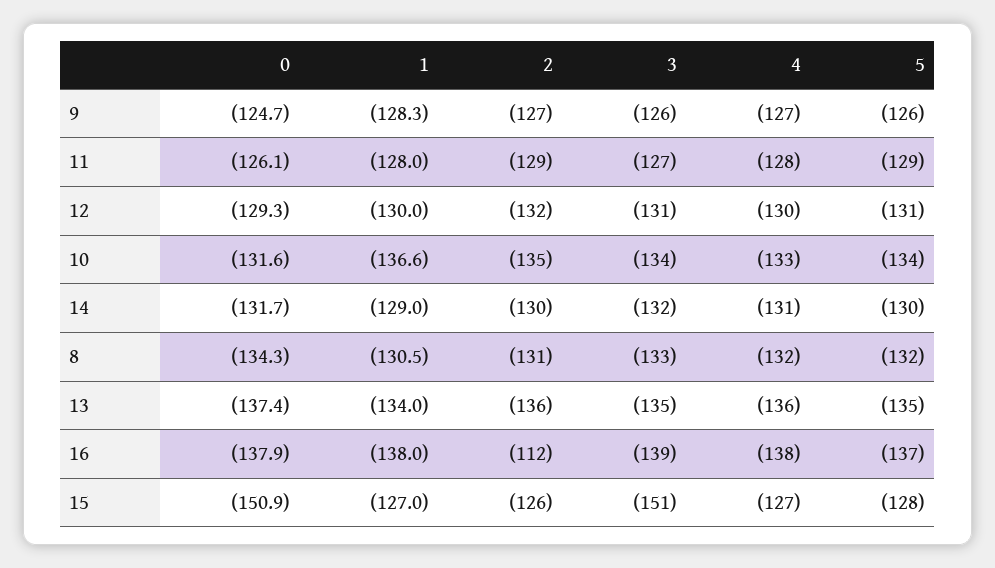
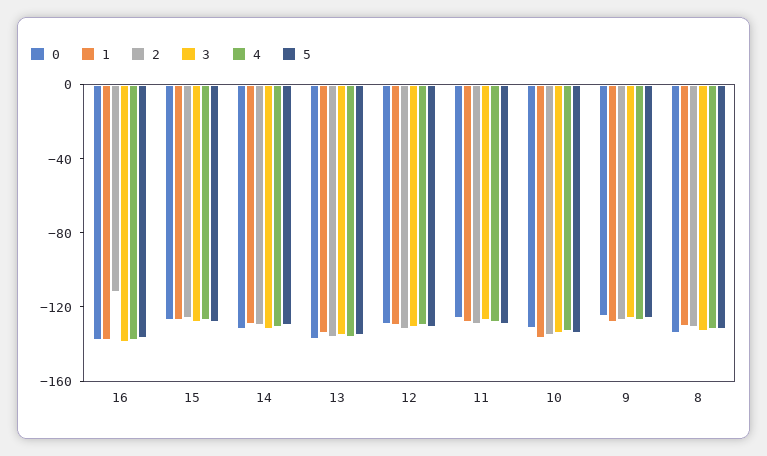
0, 15: -150.9 -> -130
3, 15: -151 -> -130

